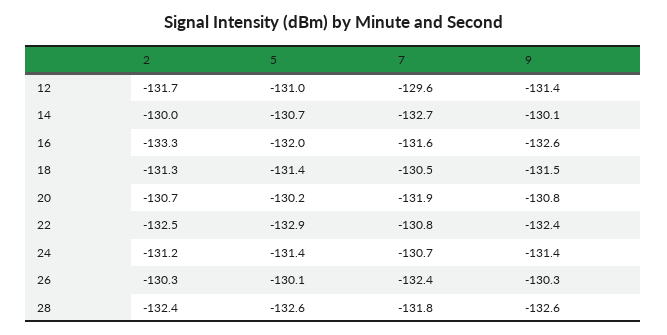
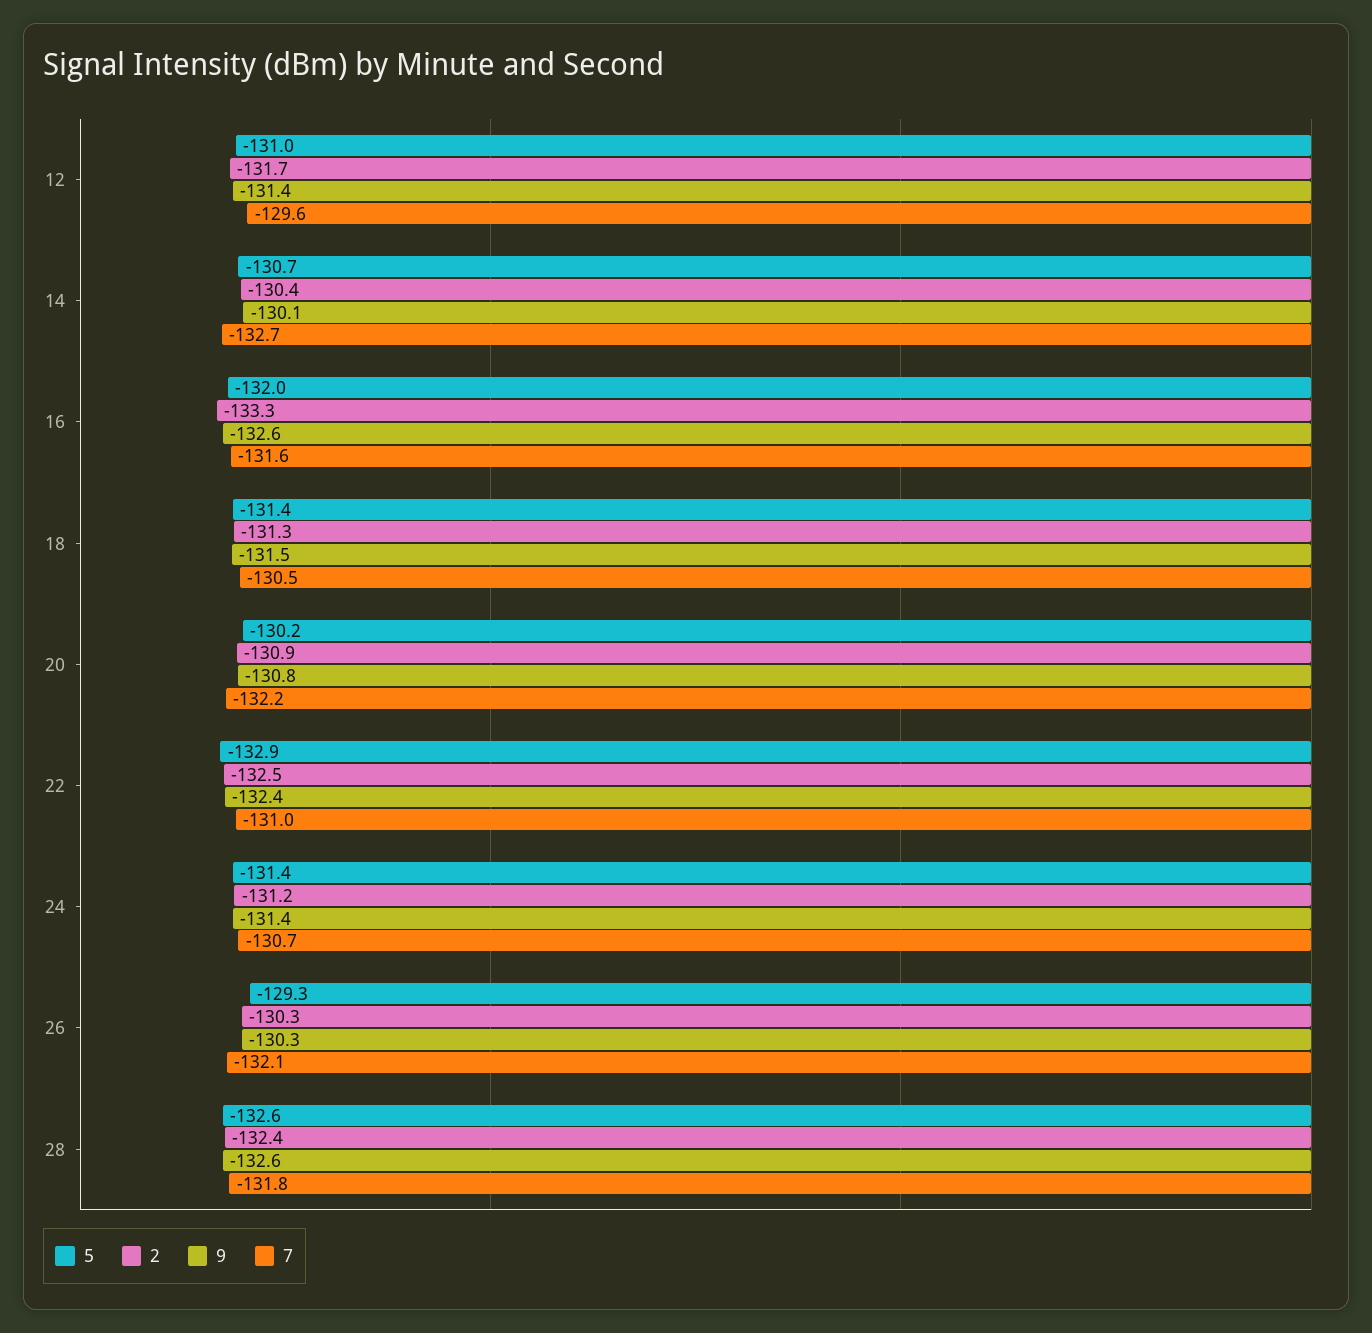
2, 14: -130 -> -130.4
2, 20: -130.7 -> -130.9
7, 20: -131.9 -> -132.2
7, 22: -130.8 -> -131
5, 26: -130.1 -> -129.3
7, 26: -132.4 -> -132.1

